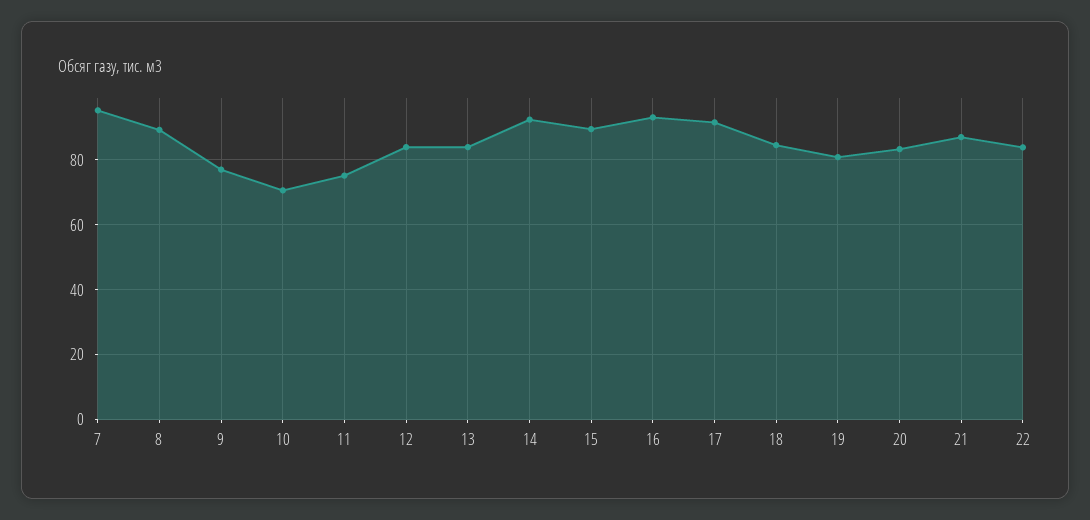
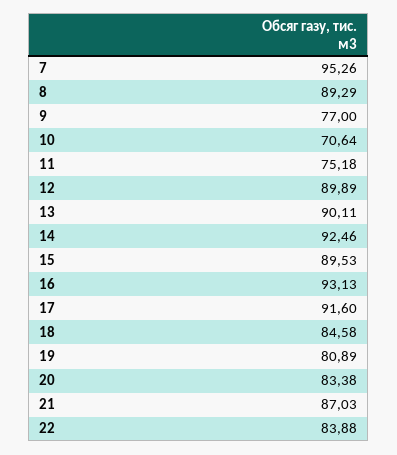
12: 84 -> 89.89
13: 84 -> 90.11

